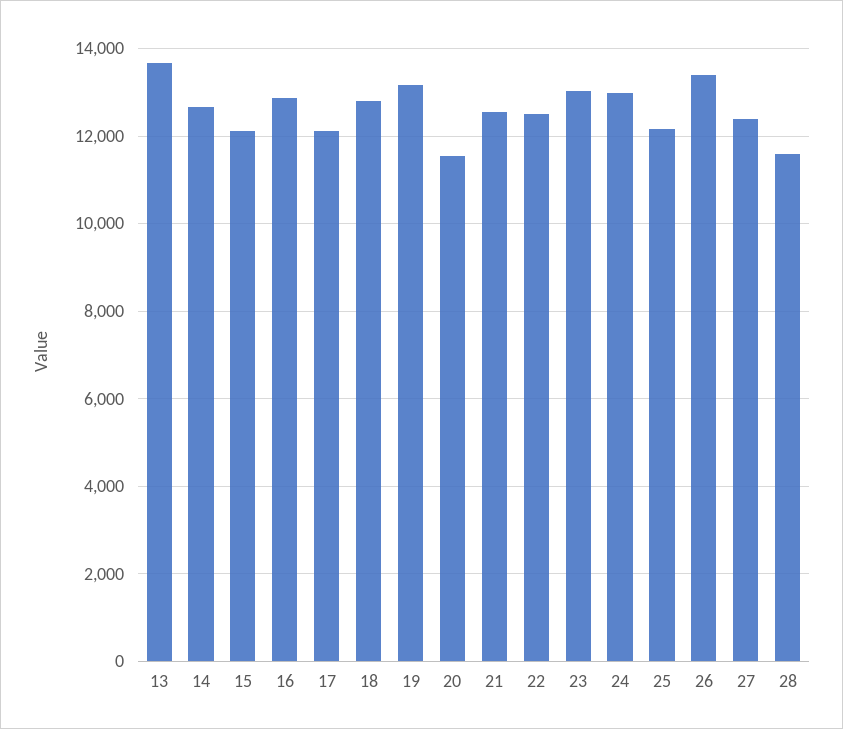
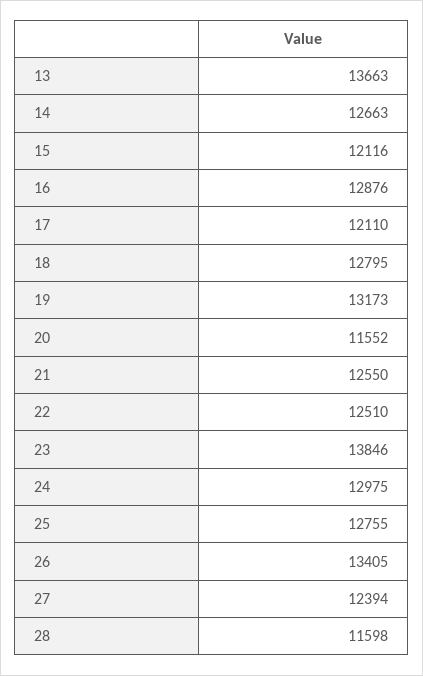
23: 13000 -> 13846
25: 12200 -> 12755

